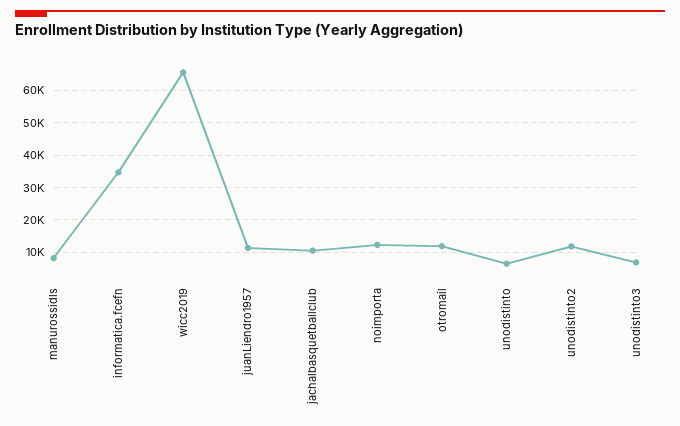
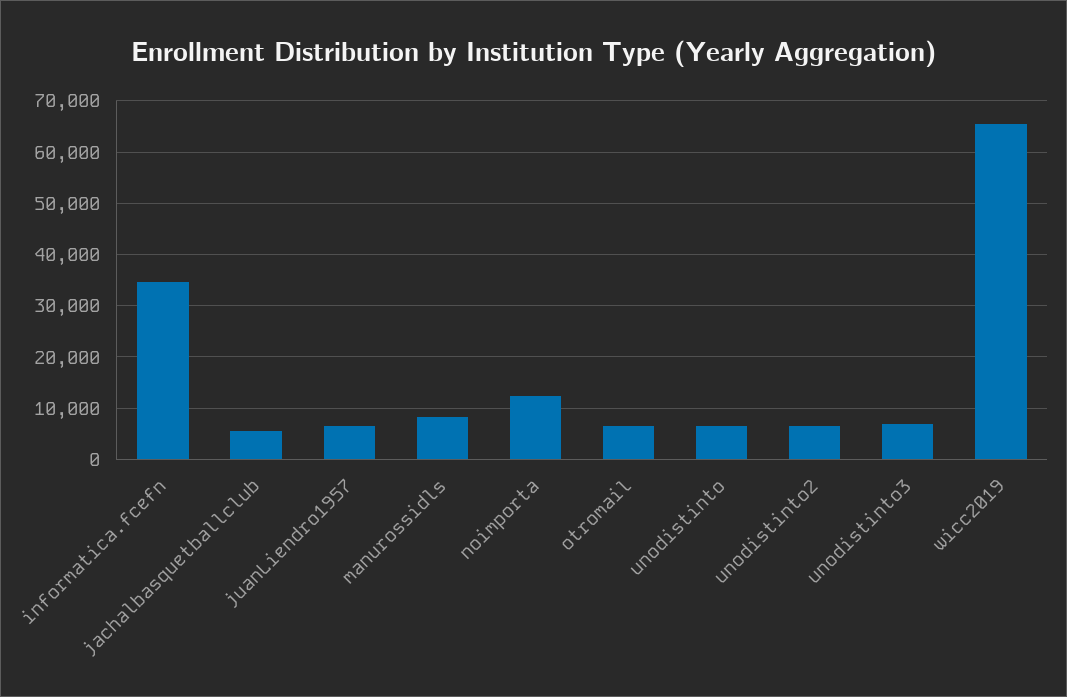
juanLiendro1957: 12000 -> 6000
jachalbasquetballclub: 10000 -> 6000
otromail: 12000 -> 6000
unodistinto2: 12000 -> 6000

